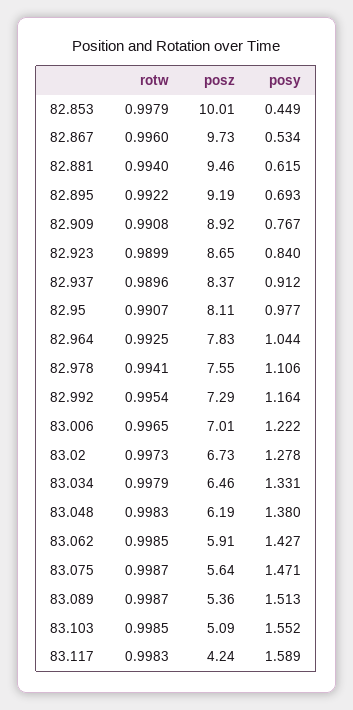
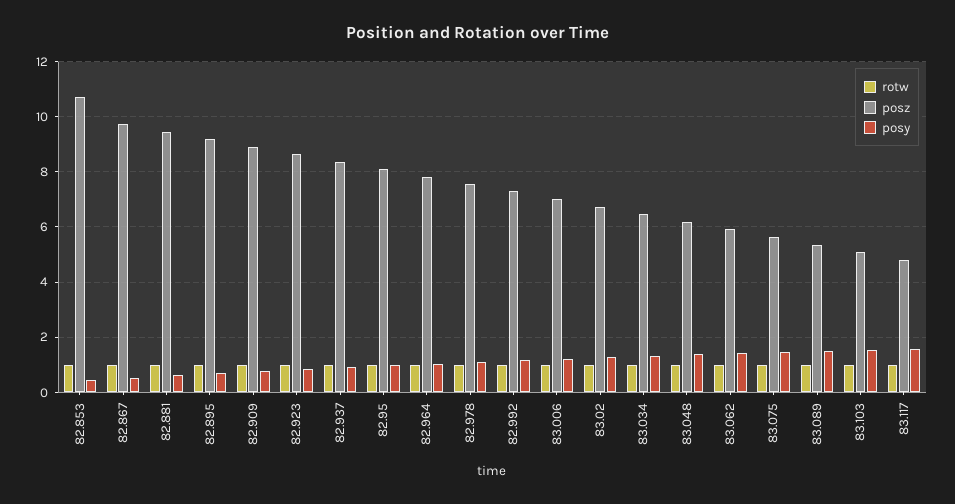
posz, 82.853: 10.01 -> 10.75
posz, 83.117: 4.24 -> 4.75

